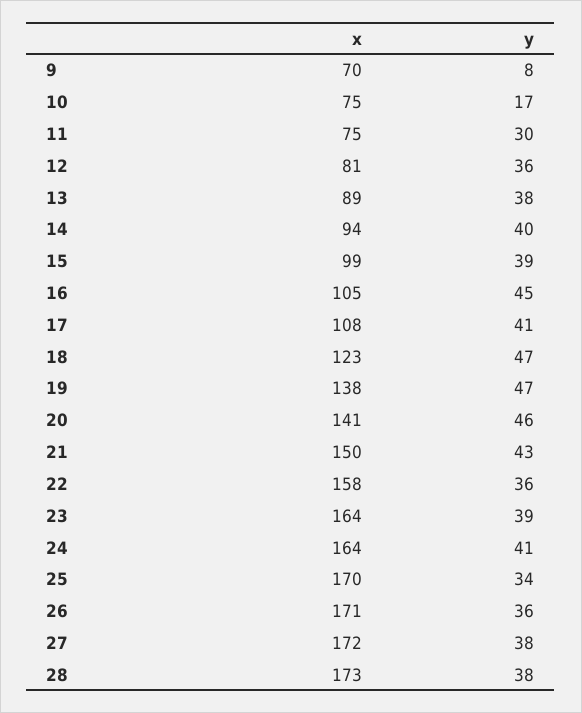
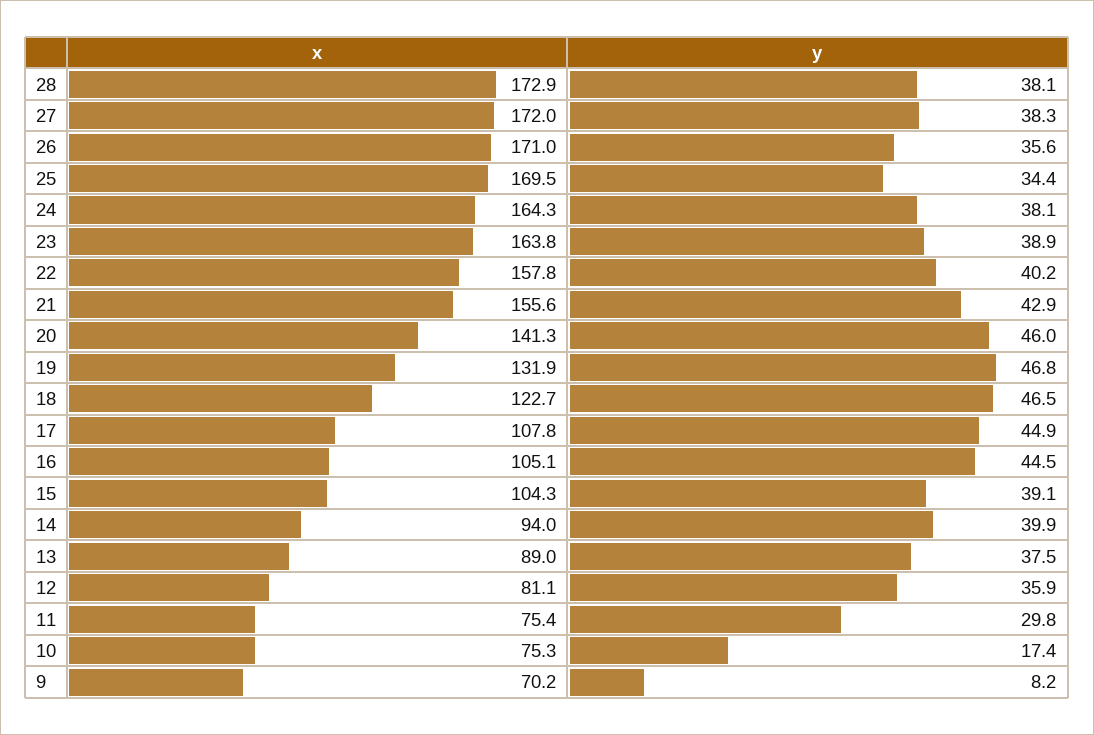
x, 15: 99 -> 104.3
y, 17: 41 -> 44.9
x, 19: 138 -> 131.9
x, 21: 150 -> 155.6
y, 22: 36 -> 40.2
y, 24: 41 -> 38.1

